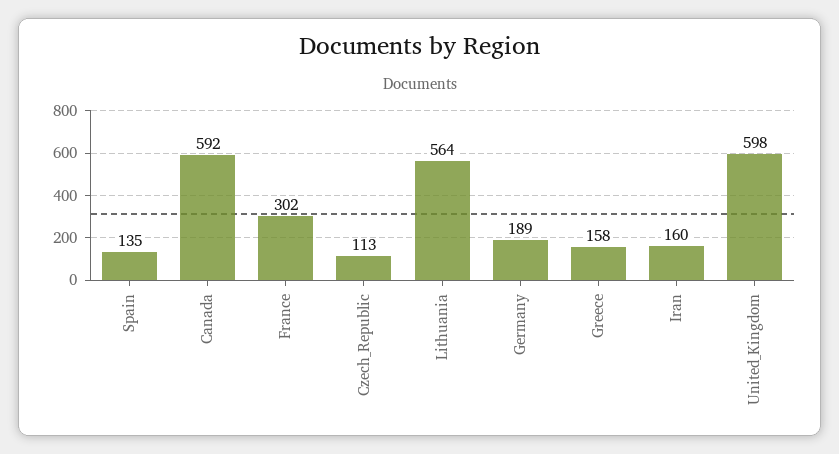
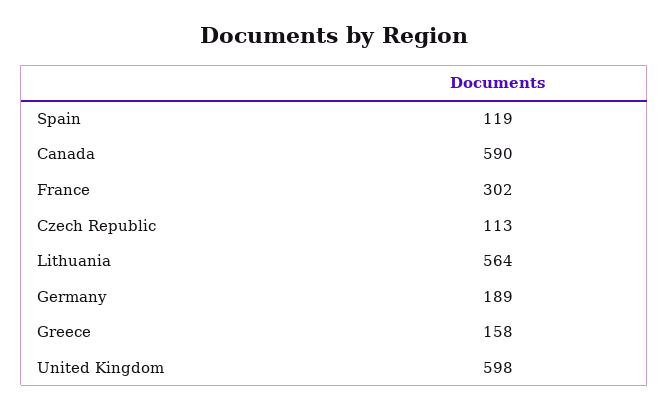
Spain: 135 -> 119
Canada: 592 -> 590
Iran: 160 -> none

